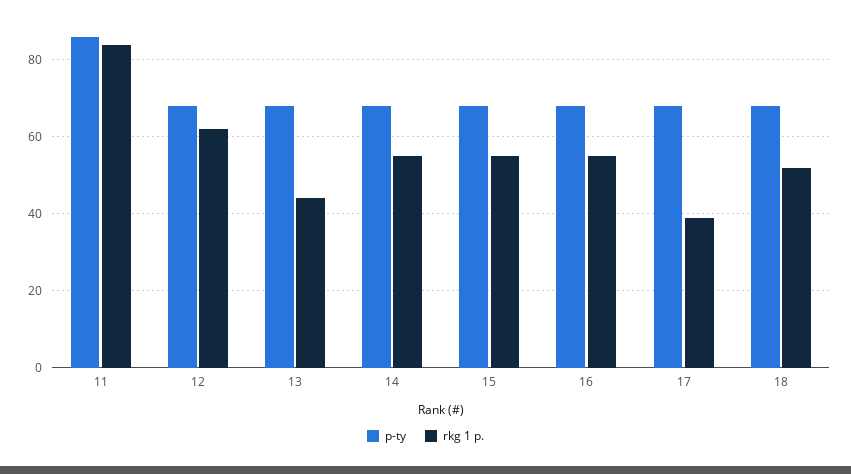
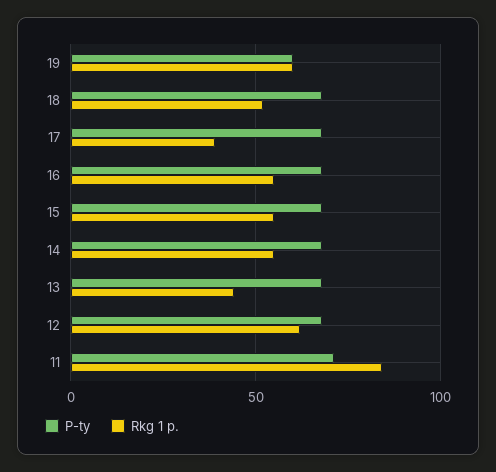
p-ty, 11: 85 -> 70
p-ty, 19: none -> 60
rkg 1 p., 19: none -> 60

